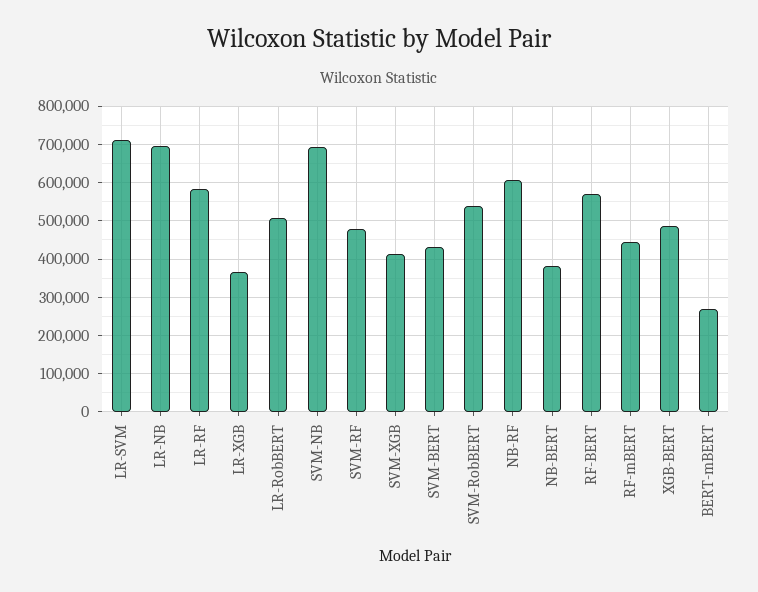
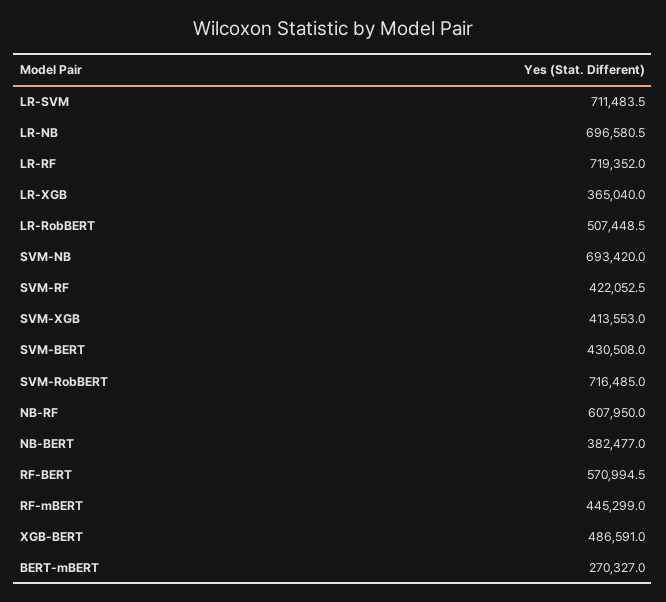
LR-RF: 580000 -> 719352
SVM-RF: 480000 -> 422052.5
SVM-RobBERT: 540000 -> 716485

